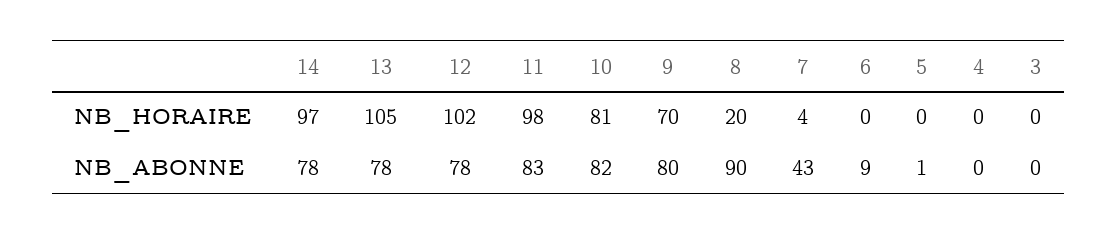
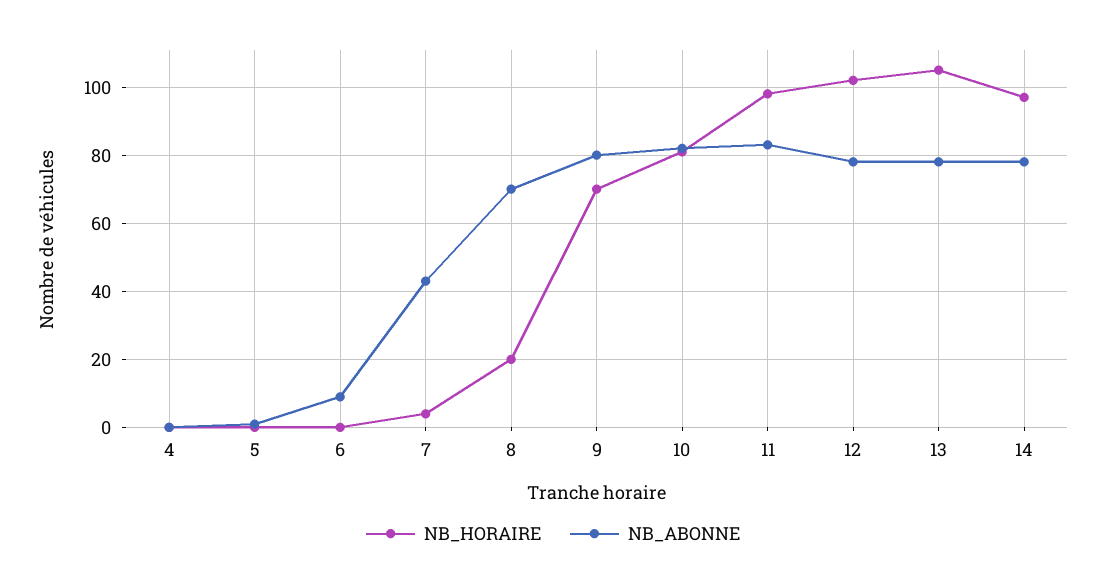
NB_HORAIRE, 3: 0 -> none
NB_ABONNE, 8: 90 -> 70
NB_ABONNE, 3: 0 -> none

